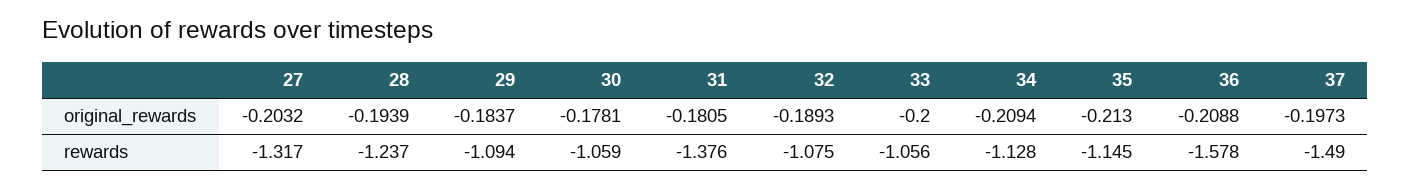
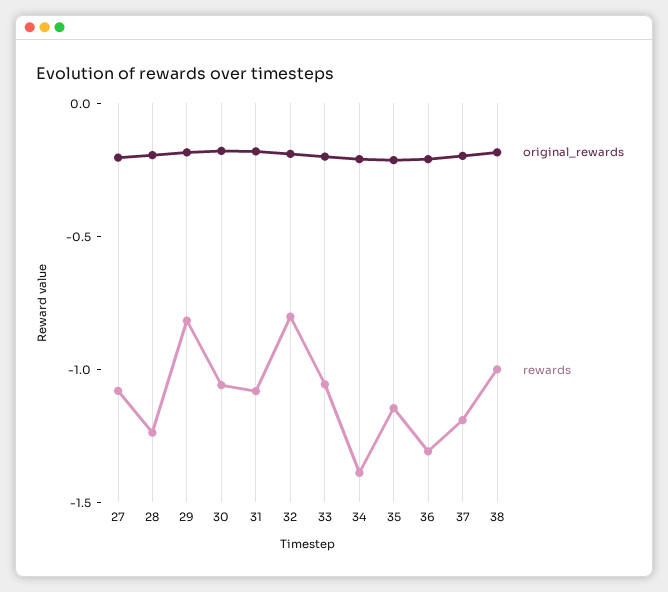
rewards, 27: -1.317 -> -1.1
rewards, 29: -1.094 -> -0.8
rewards, 31: -1.376 -> -1.1
rewards, 32: -1.075 -> -0.8
rewards, 34: -1.128 -> -1.4
rewards, 36: -1.578 -> -1.3
rewards, 37: -1.49 -> -1.2
original_rewards, 38: none -> -0.2
rewards, 38: none -> -1

